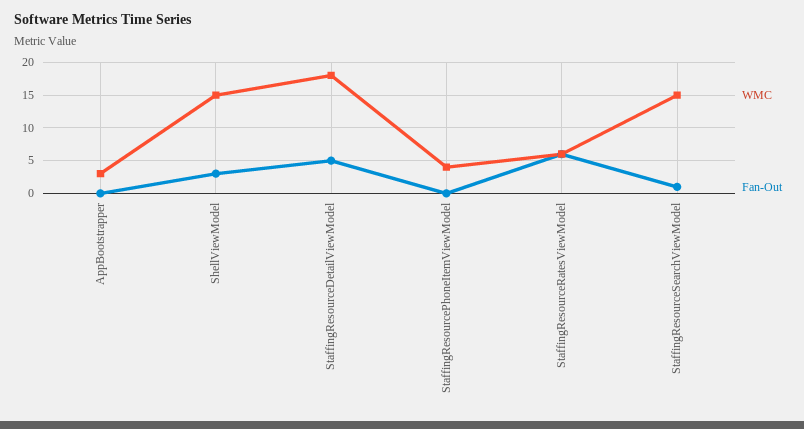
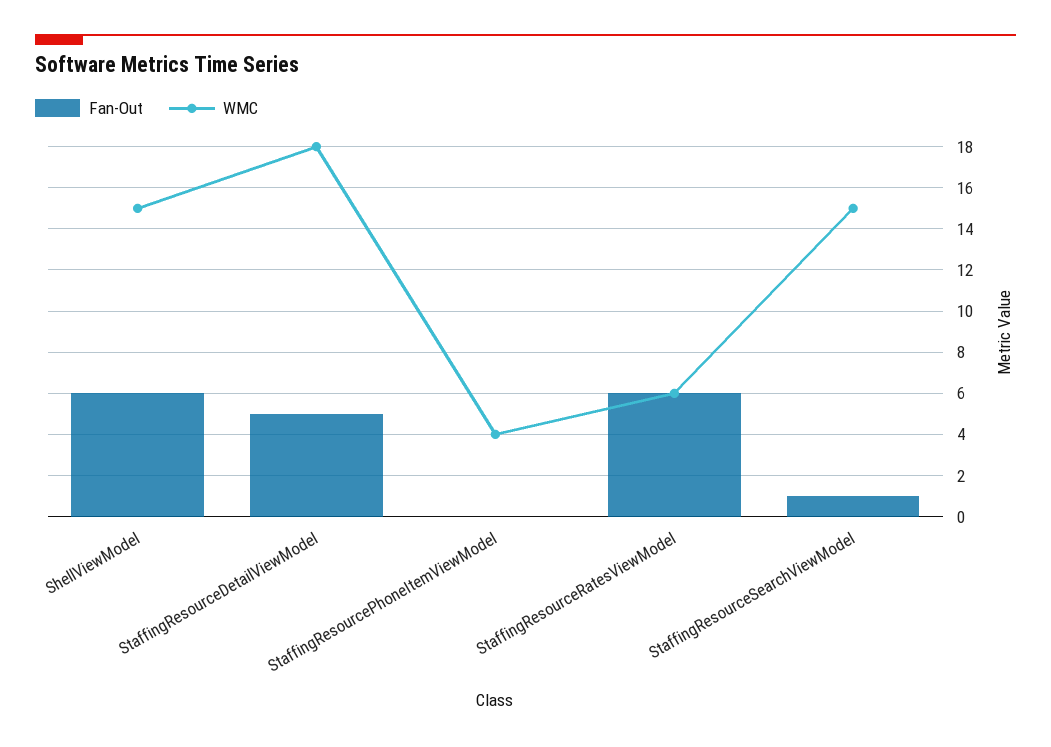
WMC, AppBootstrapper: 3 -> none
Fan-Out, AppBootstrapper: 0 -> none
Fan-Out, ShellViewModel: 3 -> 6

